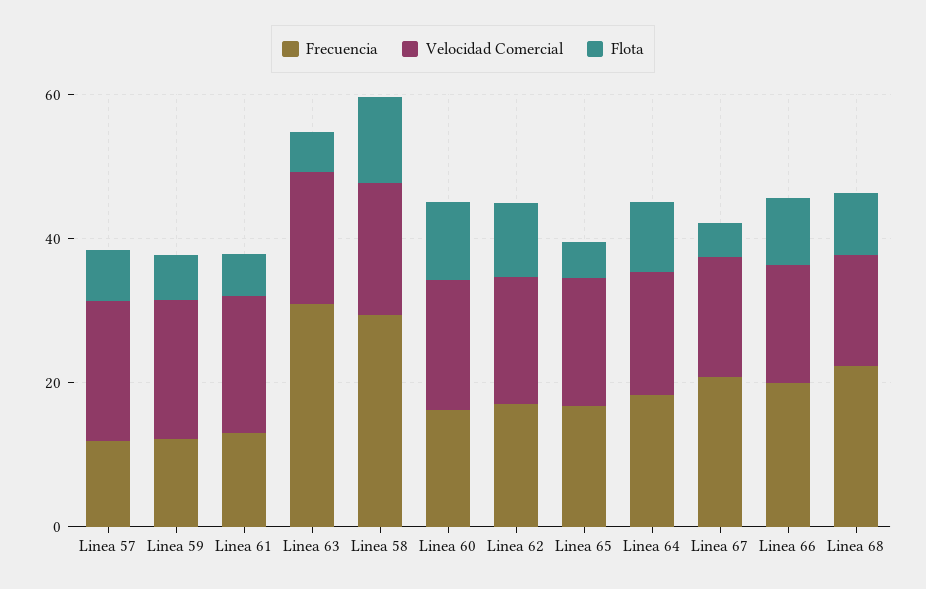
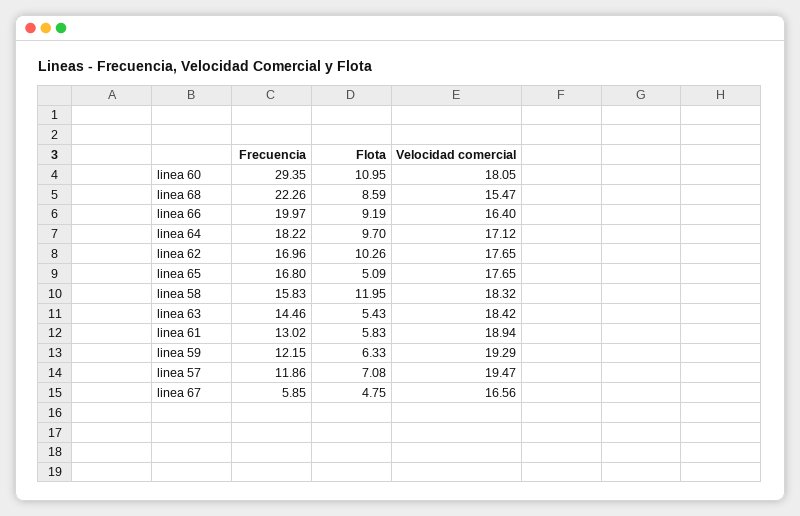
Frecuencia, Linea 63: 30 -> 14.46
Frecuencia, Linea 58: 30 -> 15.83
Frecuencia, Linea 60: 15 -> 29.35
Frecuencia, Linea 67: 20 -> 5.85

